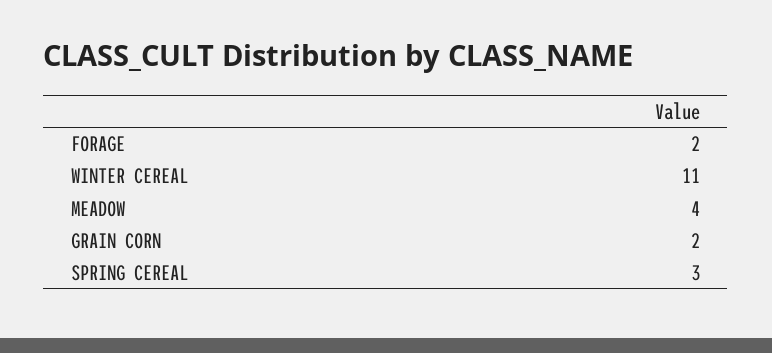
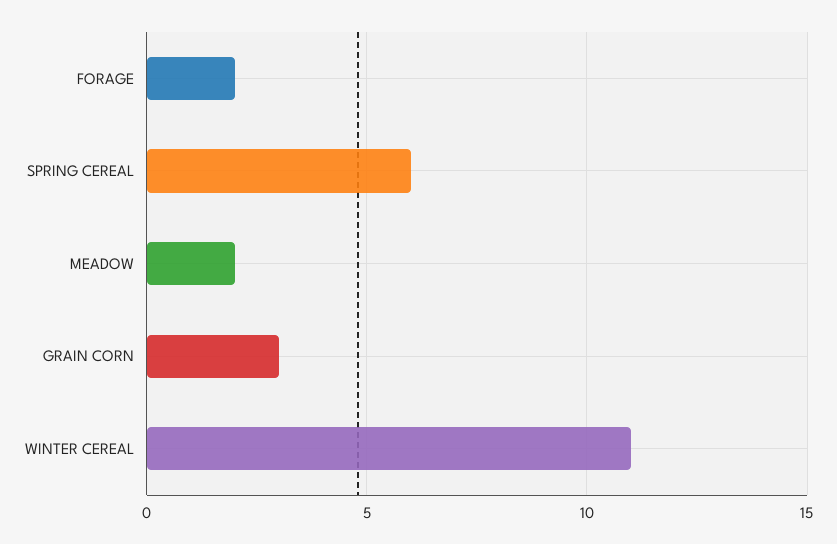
MEADOW: 4 -> 2
GRAIN CORN: 2 -> 3
SPRING CEREAL: 3 -> 6

